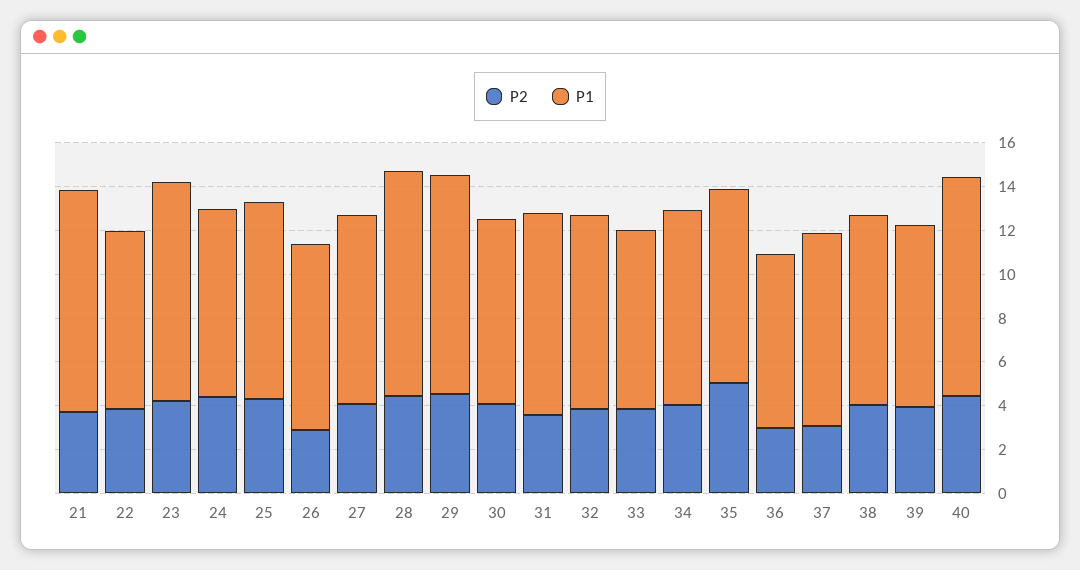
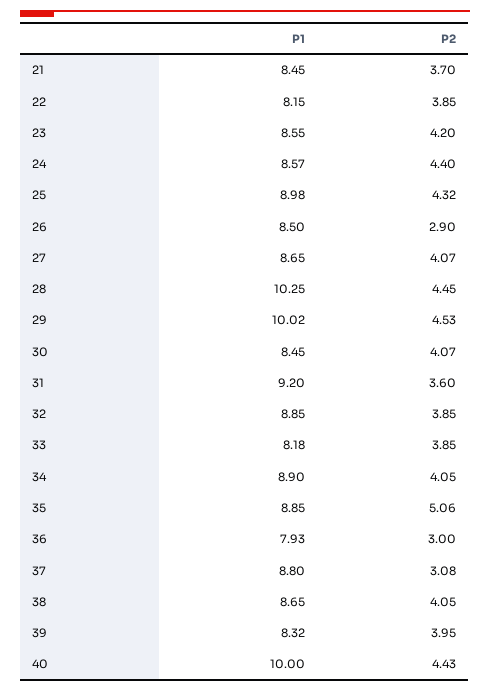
P1, 21: 10 -> 8.45
P1, 23: 10 -> 8.55

